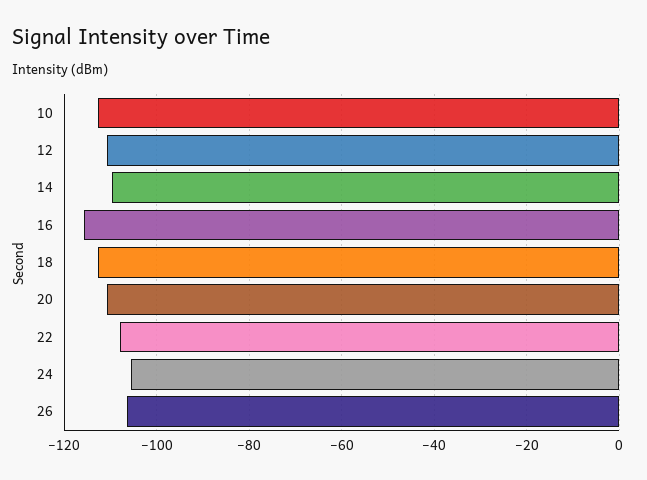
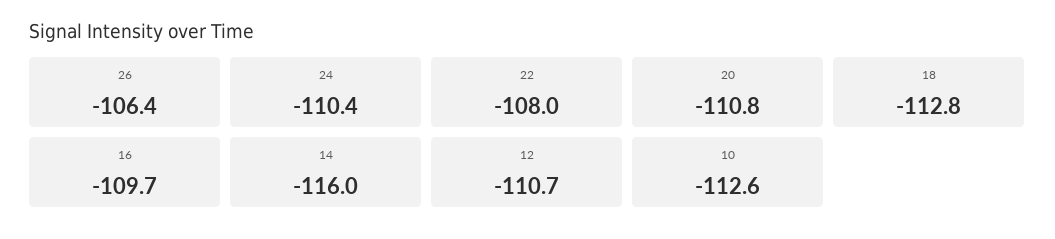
14: -110 -> -116
16: -116 -> -109.7
24: -106 -> -110.4

